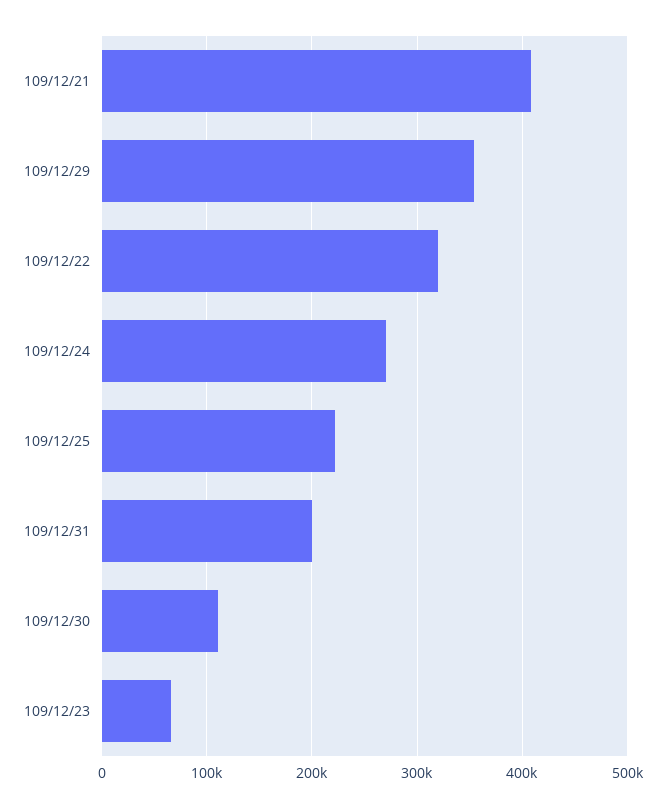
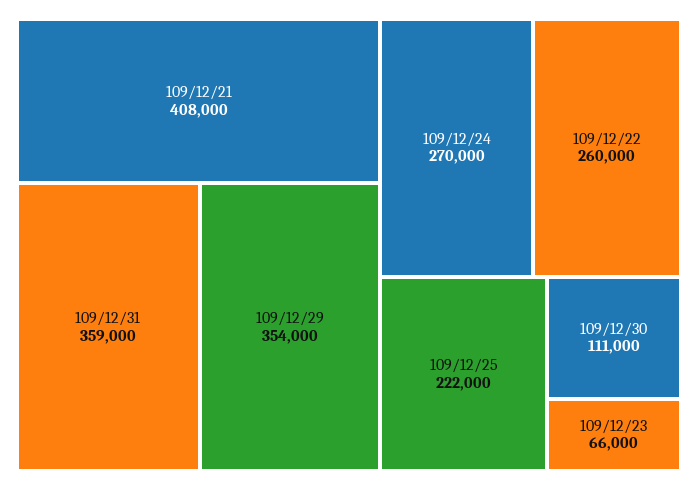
109/12/22: 320000 -> 260000
109/12/31: 200000 -> 359000

